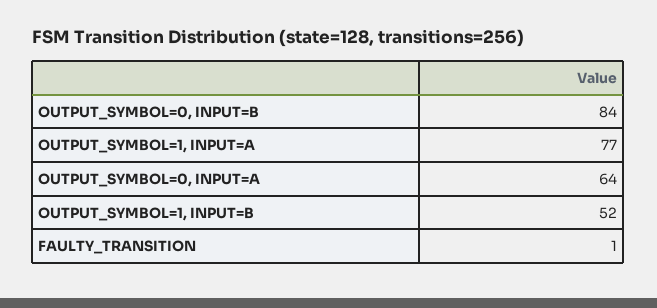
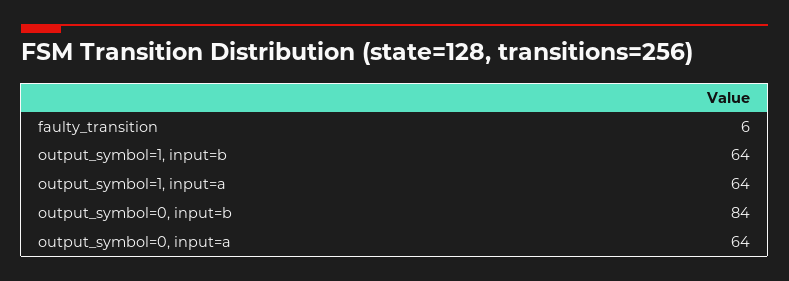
OUTPUT_SYMBOL=1, INPUT=A: 77 -> 64
OUTPUT_SYMBOL=1, INPUT=B: 52 -> 64
FAULTY_TRANSITION: 1 -> 6

